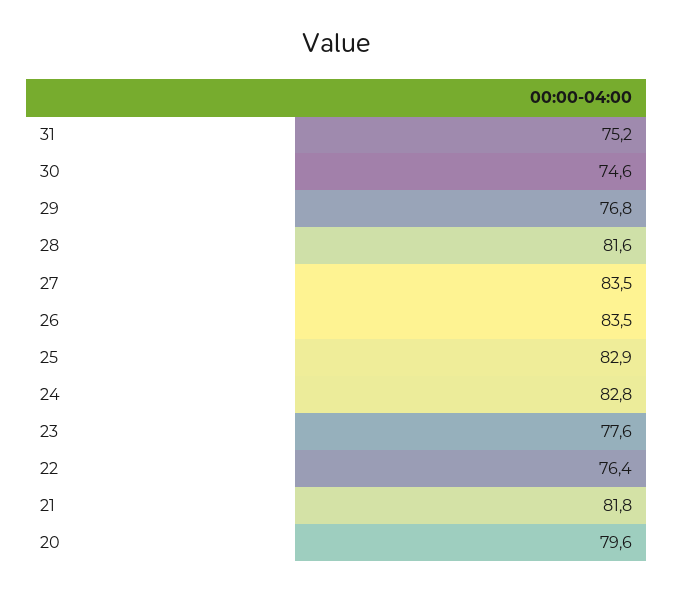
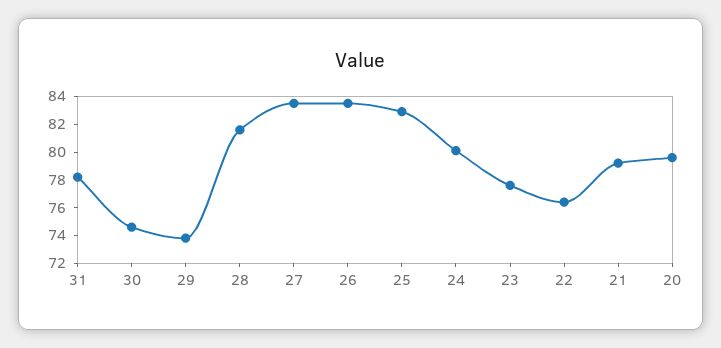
31: 75.2 -> 78
29: 76.8 -> 74
24: 82.8 -> 80
21: 81.8 -> 79

